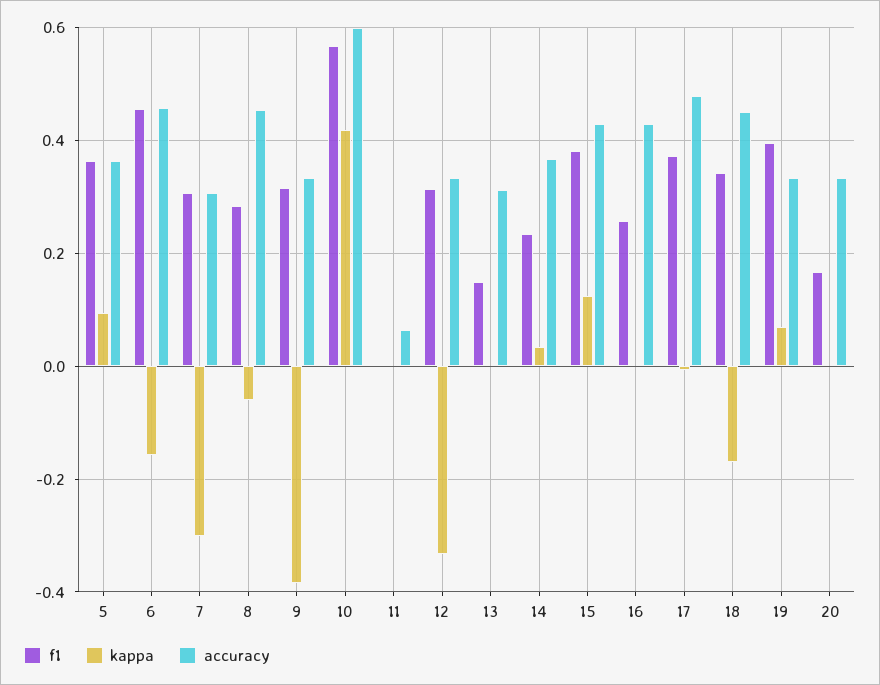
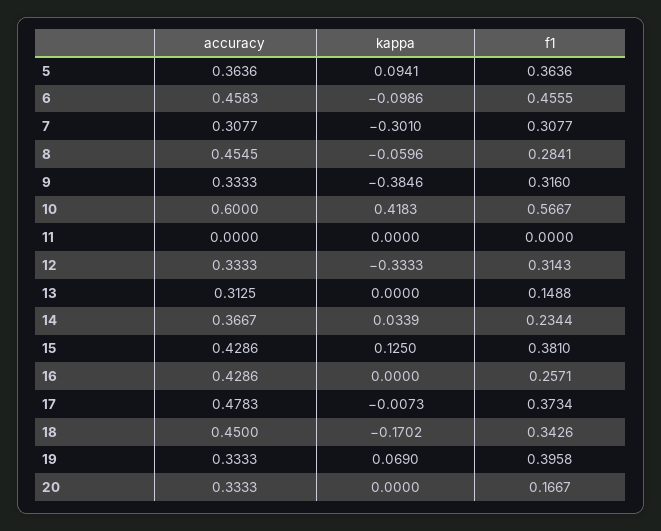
kappa, 6: -0.16 -> -0.0986
accuracy, 11: 0.06 -> 0

